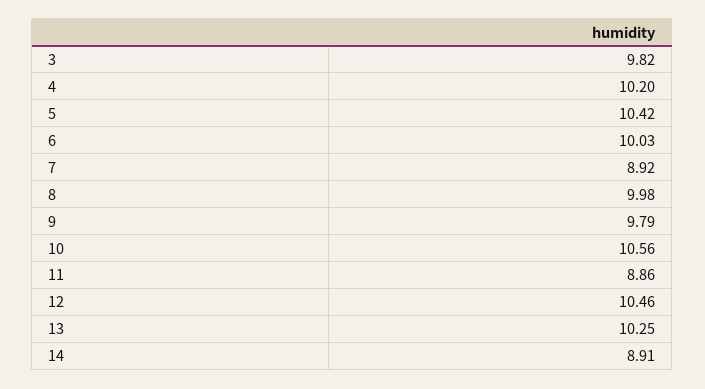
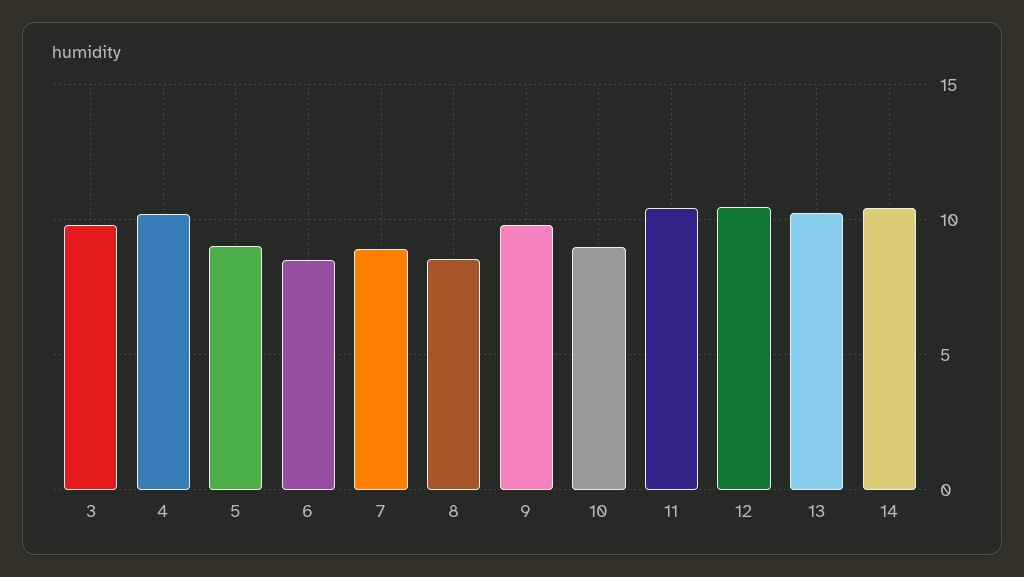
5: 10.42 -> 9
6: 10.03 -> 8.5
8: 9.98 -> 8.5
10: 10.56 -> 9
11: 8.86 -> 10.5
14: 8.91 -> 10.5

